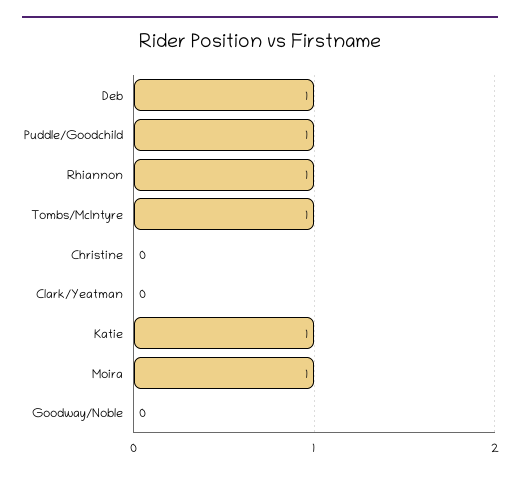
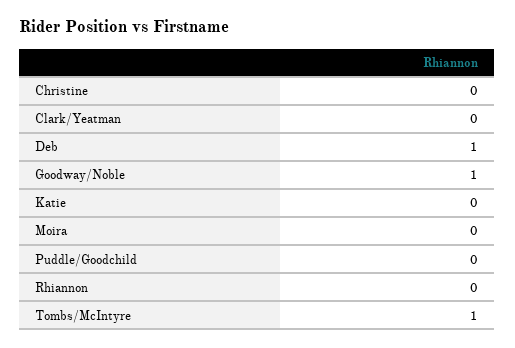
Puddle/Goodchild: 1 -> 0
Rhiannon: 1 -> 0
Katie: 1 -> 0
Moira: 1 -> 0
Goodway/Noble: 0 -> 1

